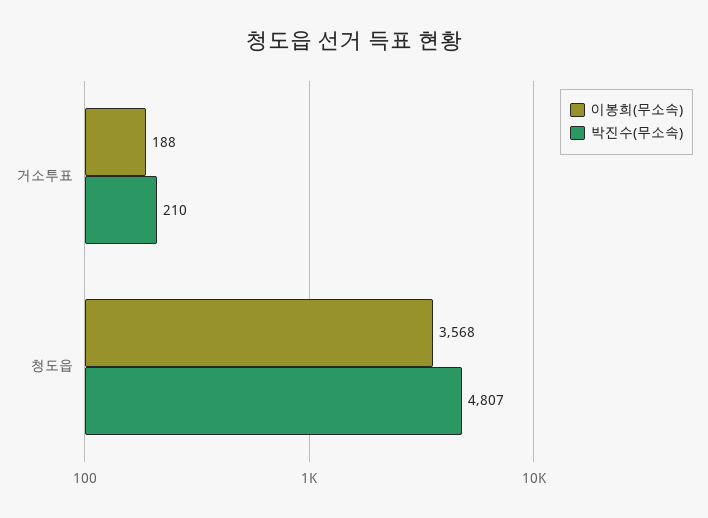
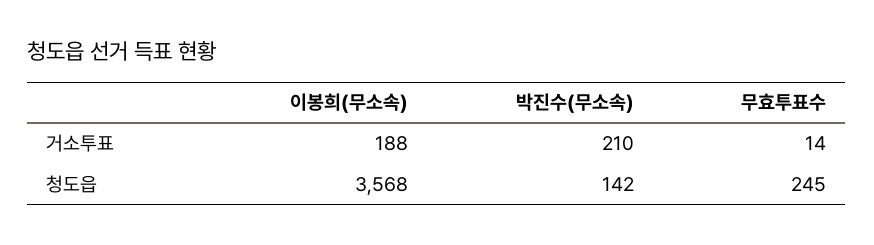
박진수(무소속), 청도읍: 4807 -> 142
무효투표수, 거소투표: none -> 14
무효투표수, 청도읍: none -> 245

